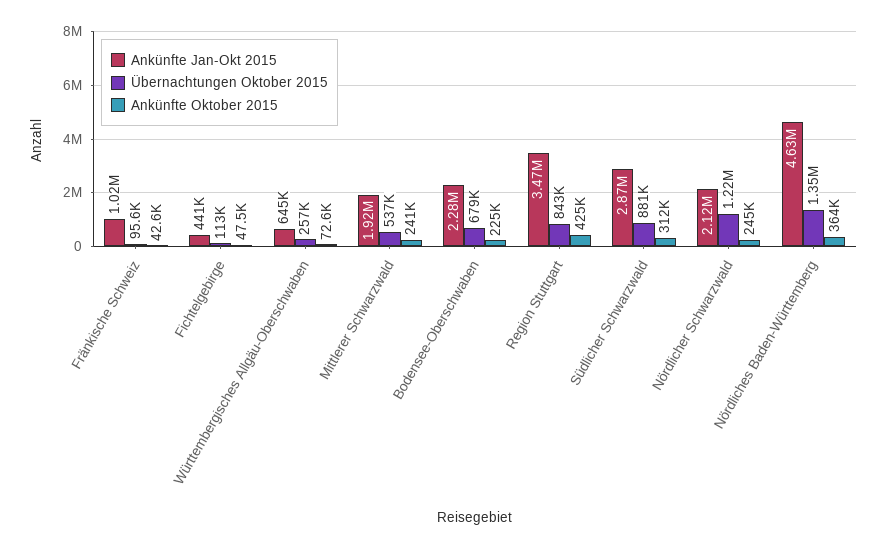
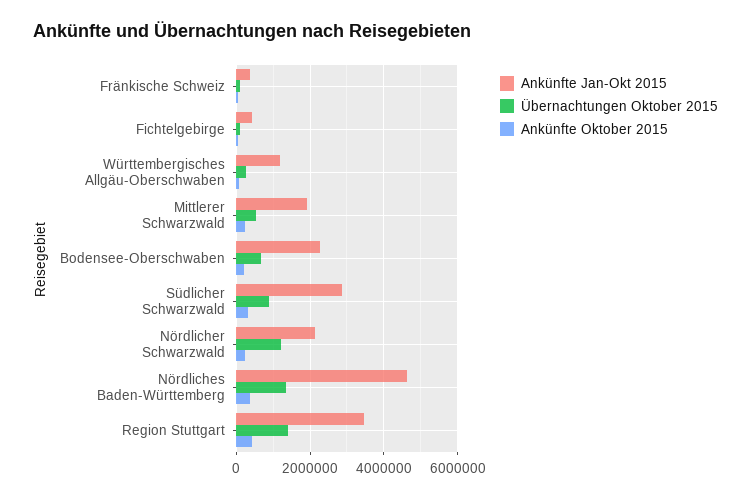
Ankünfte Jan-Okt 2015, Fränkische Schweiz: 1020000 -> 400000
Ankünfte Jan-Okt 2015, Württembergisches Allgäu-Oberschwaben: 645000 -> 1200000
Übernachtungen Oktober 2015, Region Stuttgart: 843000 -> 1400000

